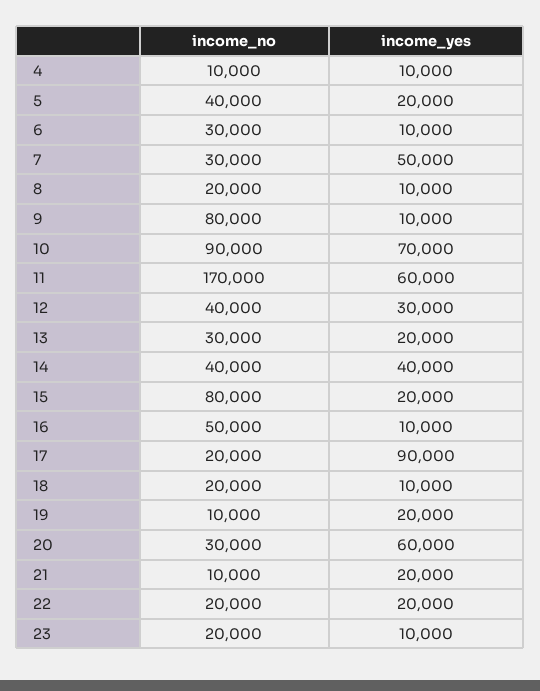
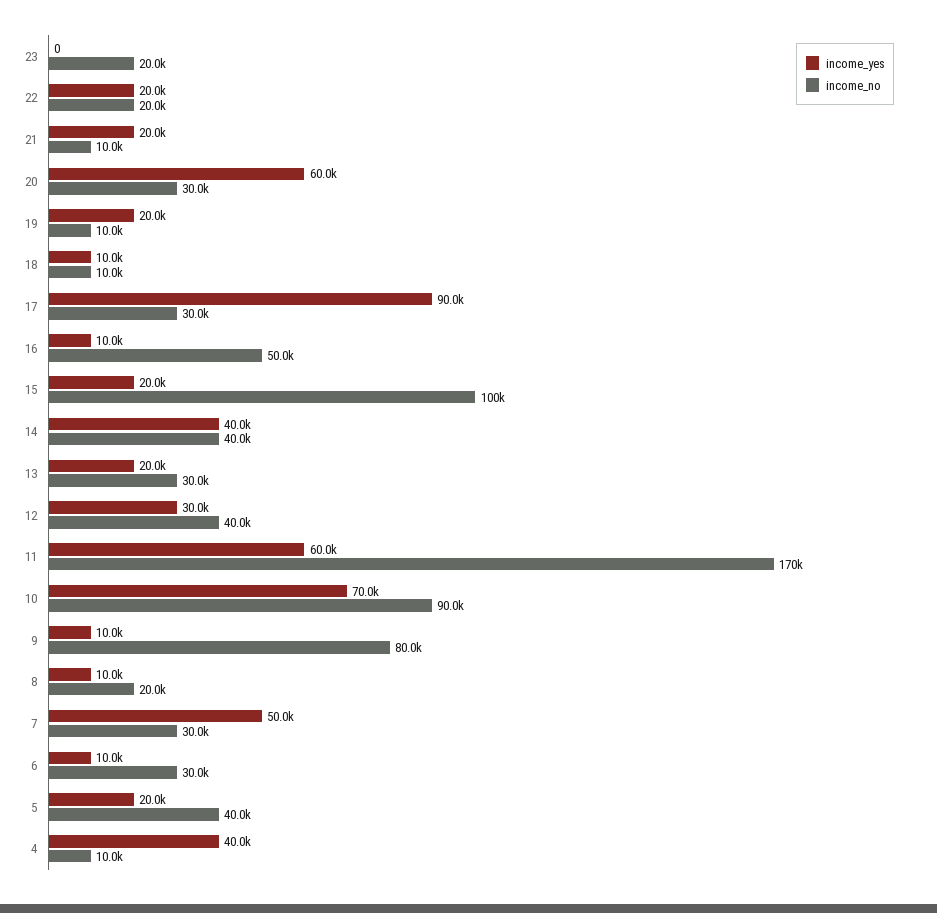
income_yes, 4: 10000 -> 40000
income_no, 15: 80000 -> 100000
income_no, 17: 20000 -> 30000
income_no, 18: 20000 -> 10000
income_yes, 23: 10000 -> 0

